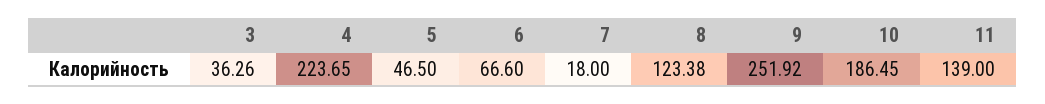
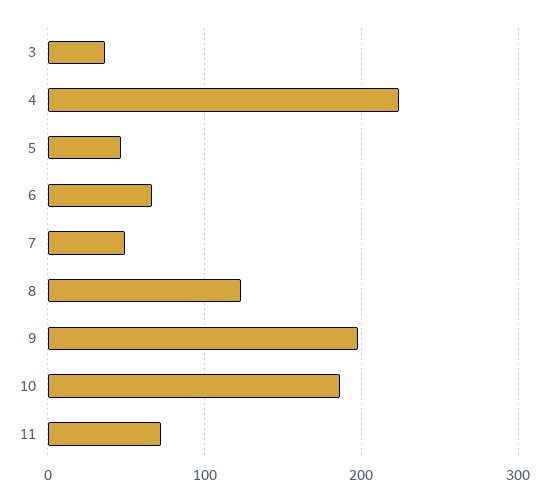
7: 18 -> 50
9: 251.92 -> 200
11: 139 -> 70

